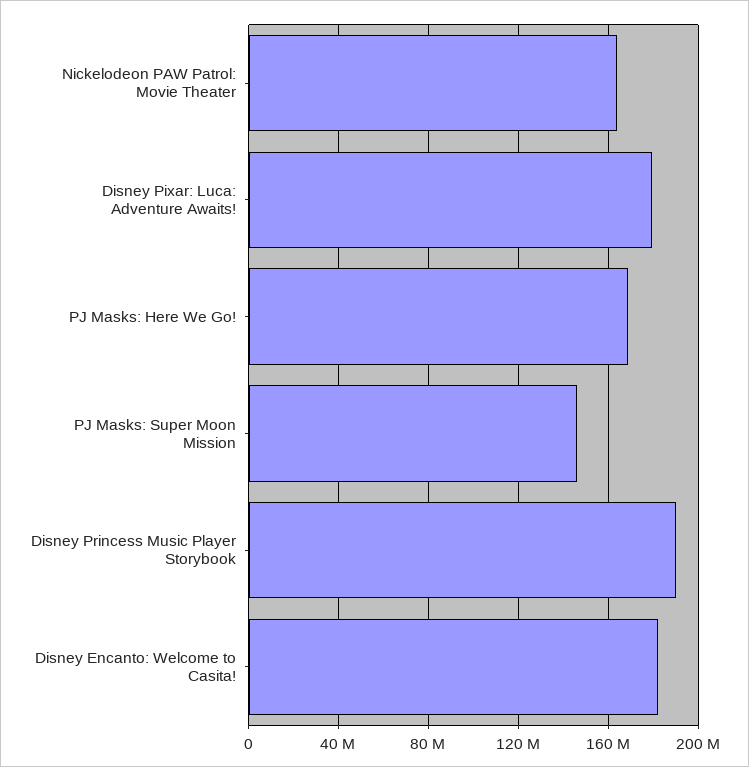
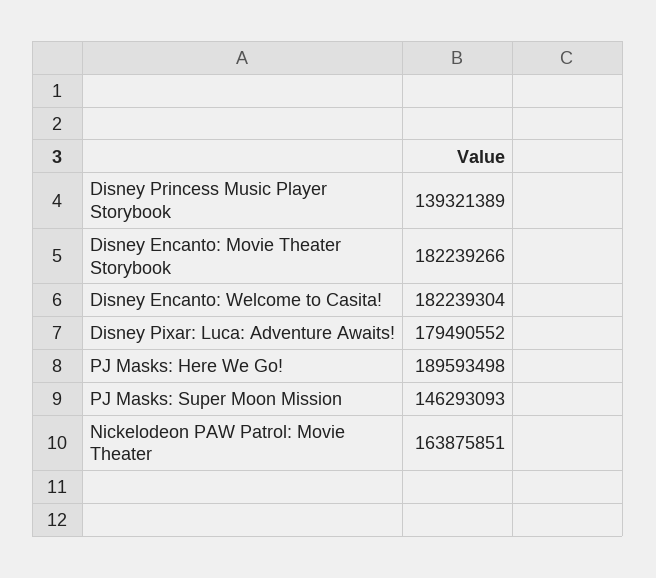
PJ Masks: Here We Go!: 170000000 -> 189593498
Disney Princess Music Player Storybook: 190000000 -> 139321389
Disney Encanto: Movie Theater Storybook: none -> 182239266

